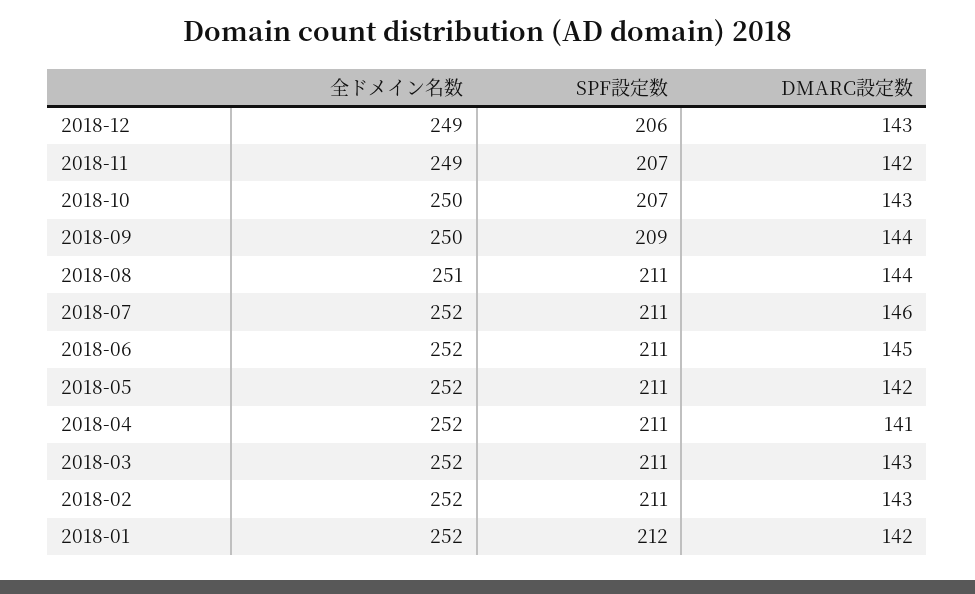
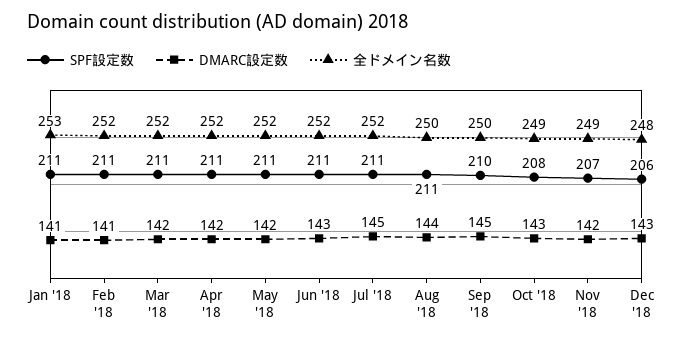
全ドメイン名数, 2018-12: 249 -> 248
全ドメイン名数, 2018-10: 250 -> 249
SPF設定数, 2018-10: 207 -> 208
SPF設定数, 2018-09: 209 -> 210
DMARC設定数, 2018-09: 144 -> 145
全ドメイン名数, 2018-08: 251 -> 250
DMARC設定数, 2018-07: 146 -> 145
DMARC設定数, 2018-06: 145 -> 143
DMARC設定数, 2018-04: 141 -> 142
DMARC設定数, 2018-03: 143 -> 142
DMARC設定数, 2018-02: 143 -> 141
全ドメイン名数, 2018-01: 252 -> 253
SPF設定数, 2018-01: 212 -> 211
DMARC設定数, 2018-01: 142 -> 141

